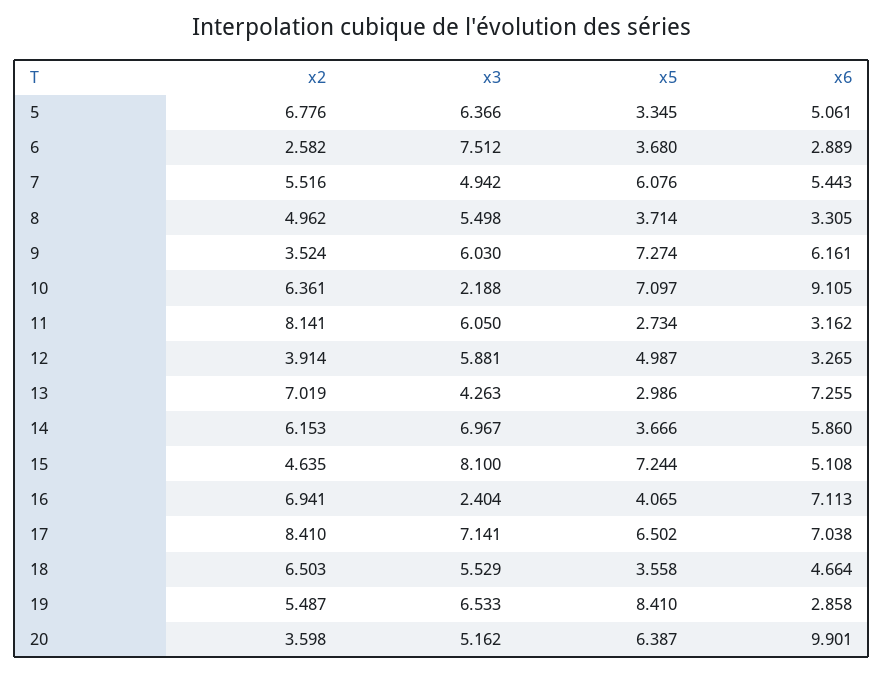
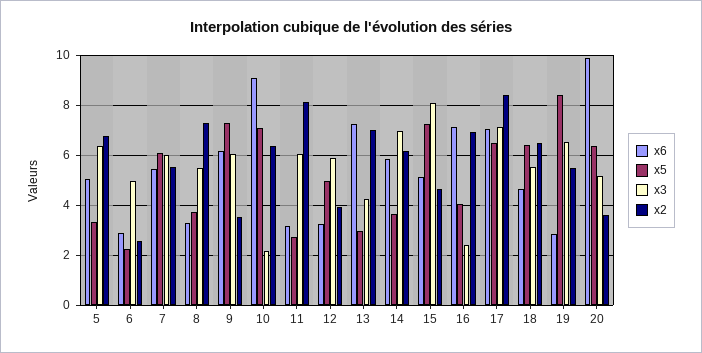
x3, 6: 7.512 -> 5
x5, 6: 3.68 -> 2.25
x3, 7: 4.942 -> 6
x2, 8: 4.962 -> 7.25
x5, 18: 3.558 -> 6.5

